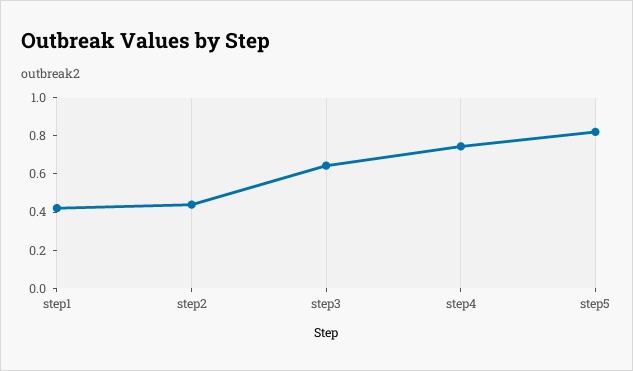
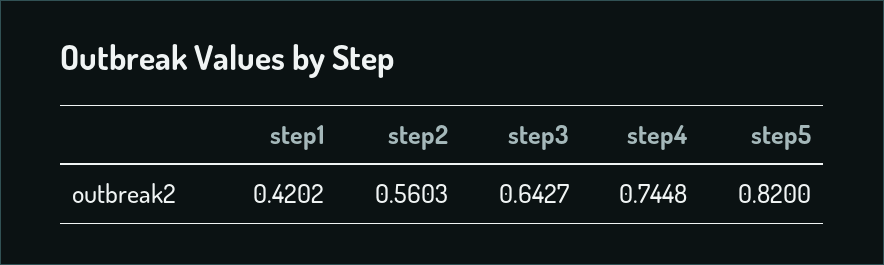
step2: 0.45 -> 0.5603

